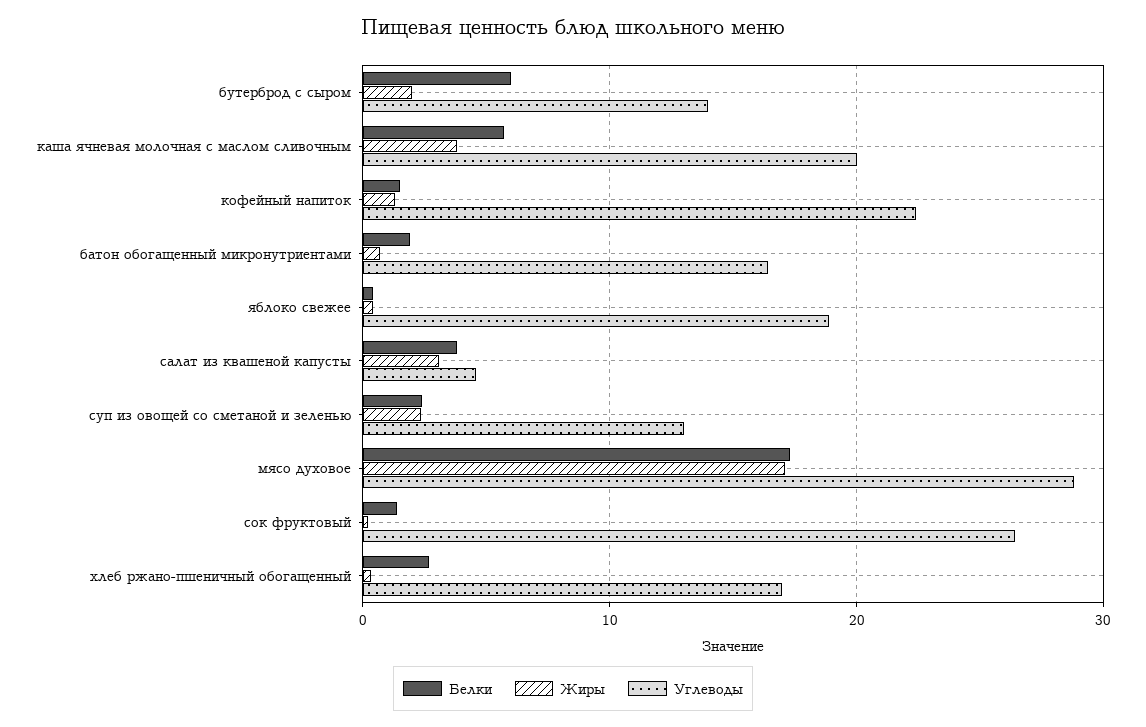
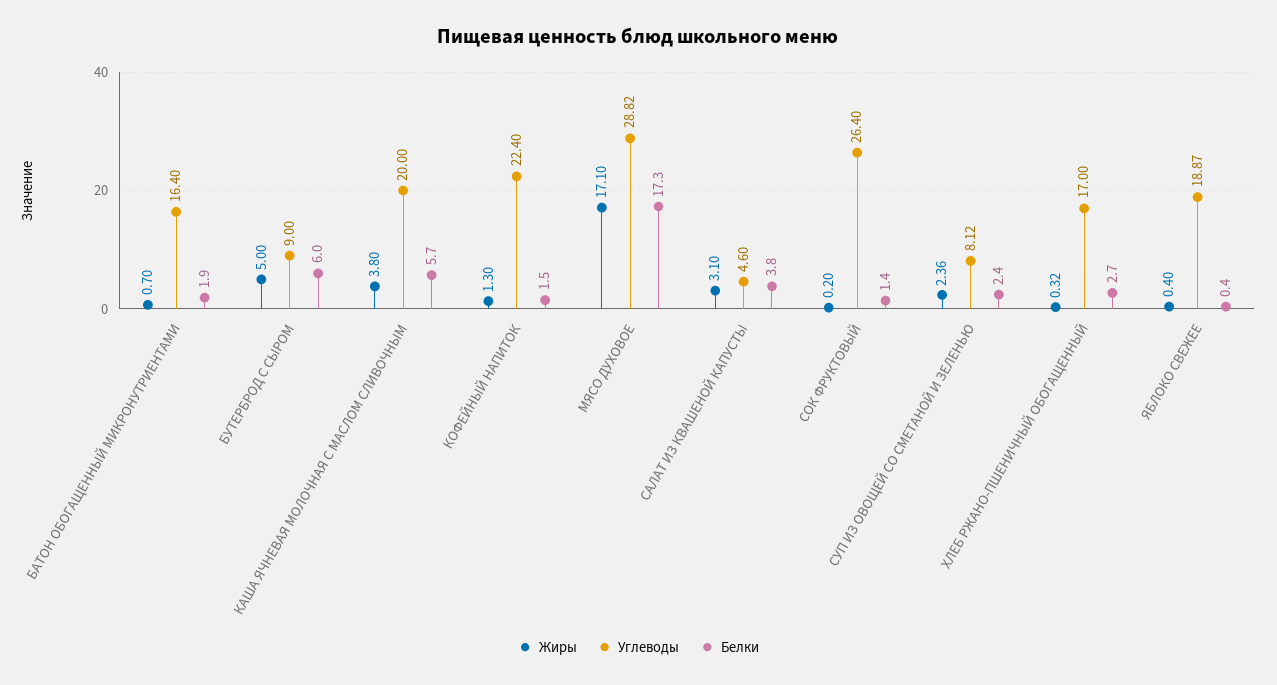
Жиры, бутерброд с сыром: 2 -> 5
Углеводы, бутерброд с сыром: 14 -> 9
Углеводы, суп из овощей со сметаной и зеленью: 13 -> 8.12

